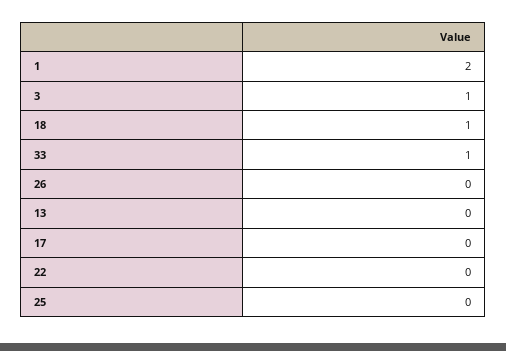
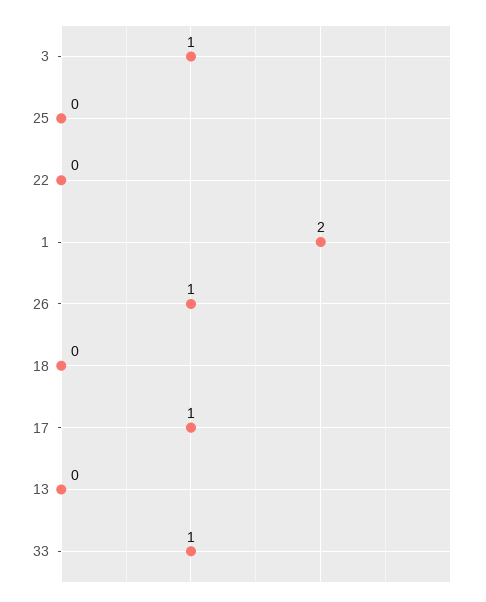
18: 1 -> 0
26: 0 -> 1
17: 0 -> 1

